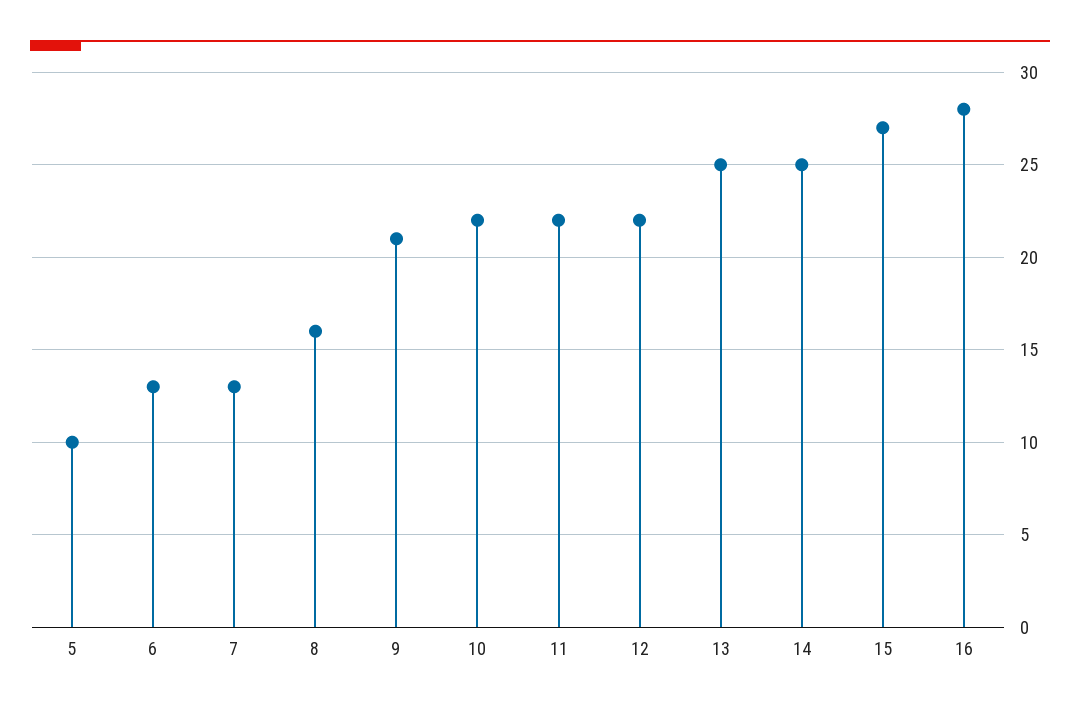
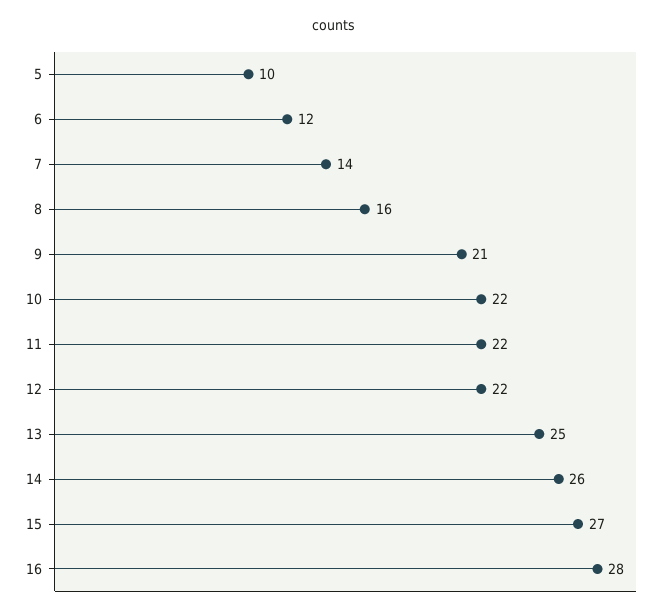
6: 13 -> 12
7: 13 -> 14
14: 25 -> 26

